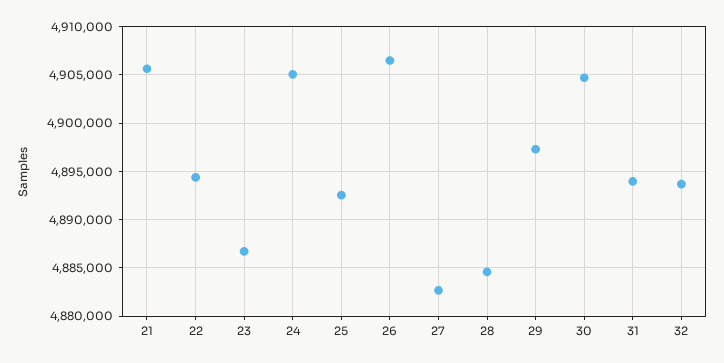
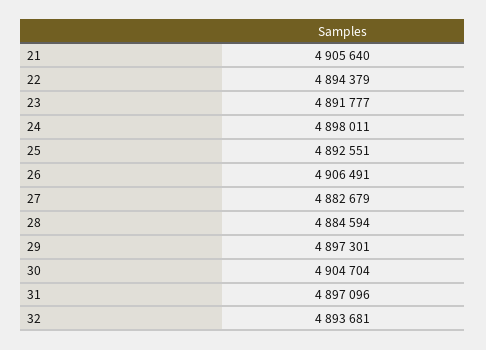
23: 4887000 -> 4891777
24: 4905000 -> 4898011
31: 4894000 -> 4897096

